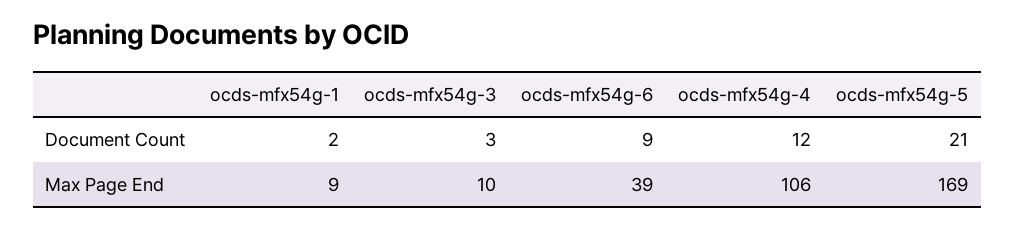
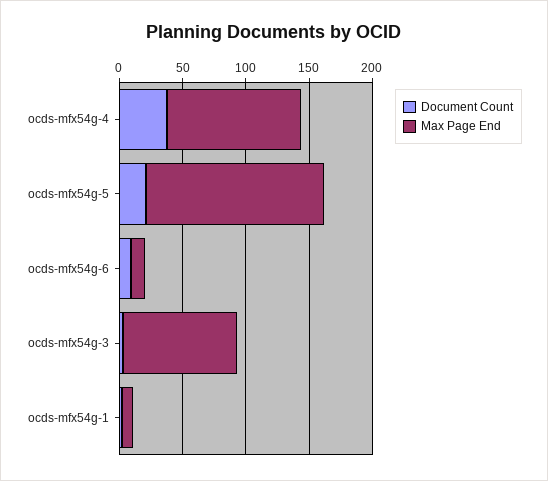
Document Count, ocds-mfx54g-4: 12 -> 40
Max Page End, ocds-mfx54g-3: 10 -> 90
Max Page End, ocds-mfx54g-6: 39 -> 10
Max Page End, ocds-mfx54g-5: 169 -> 140

